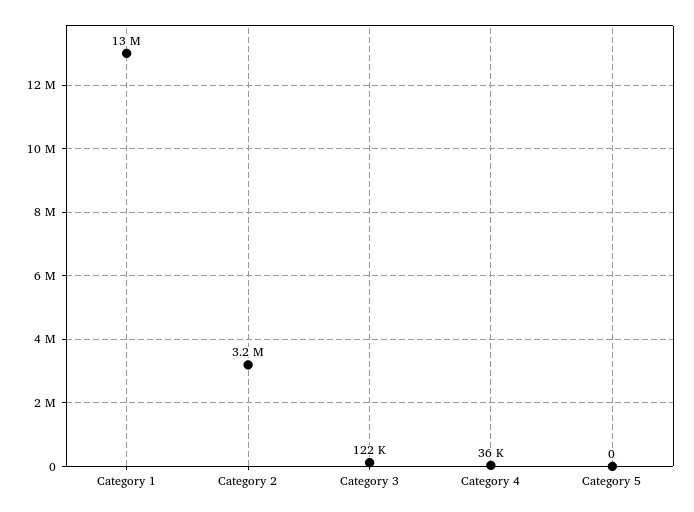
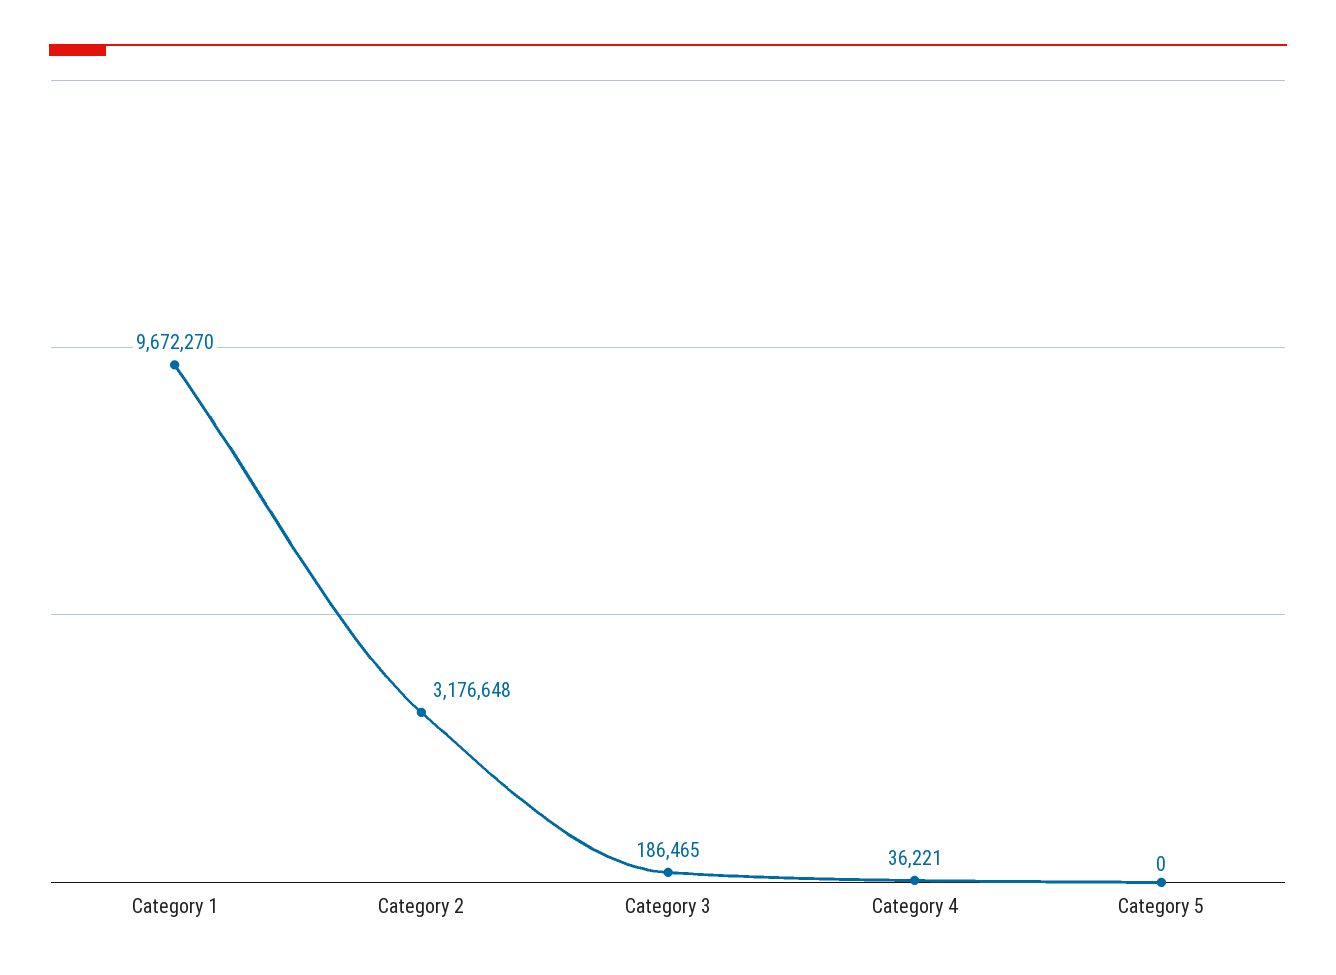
Category 1: 13000000 -> 9672270
Category 3: 122000 -> 186465

